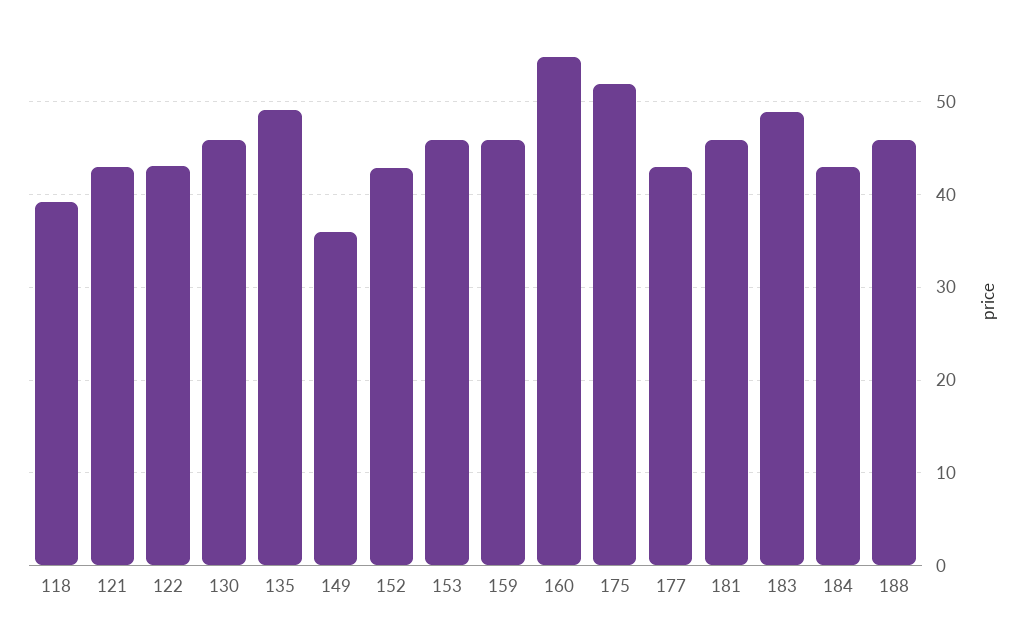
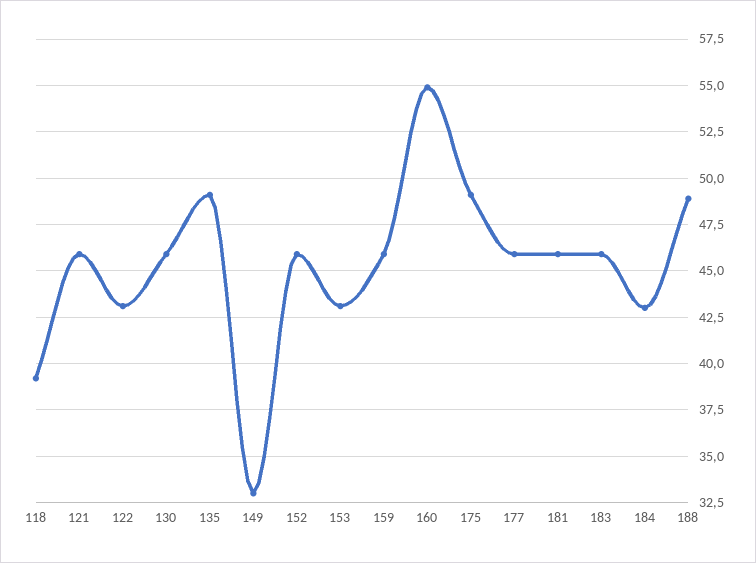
121: 43 -> 46
149: 36 -> 33
152: 43 -> 46
153: 46 -> 43
175: 52 -> 49
177: 43 -> 46
183: 49 -> 46
188: 46 -> 49

